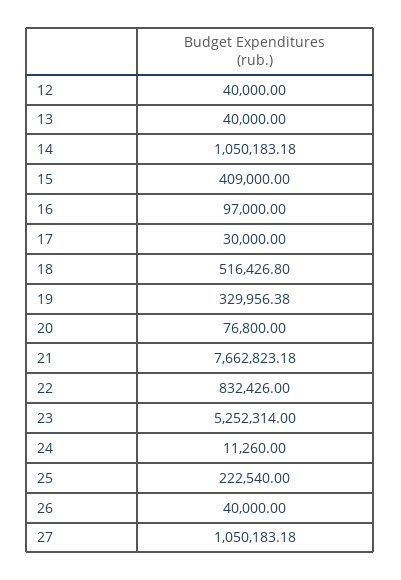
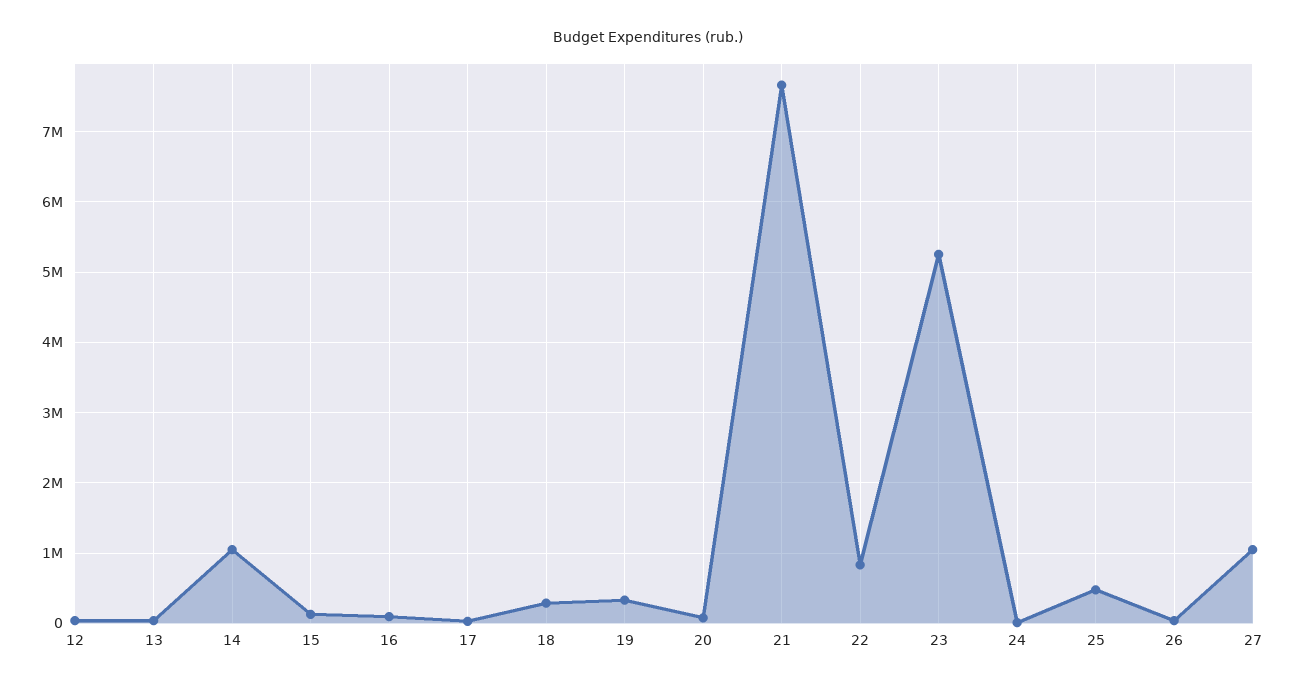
15: 409000 -> 100000
18: 516426.8 -> 300000
25: 222540 -> 500000

